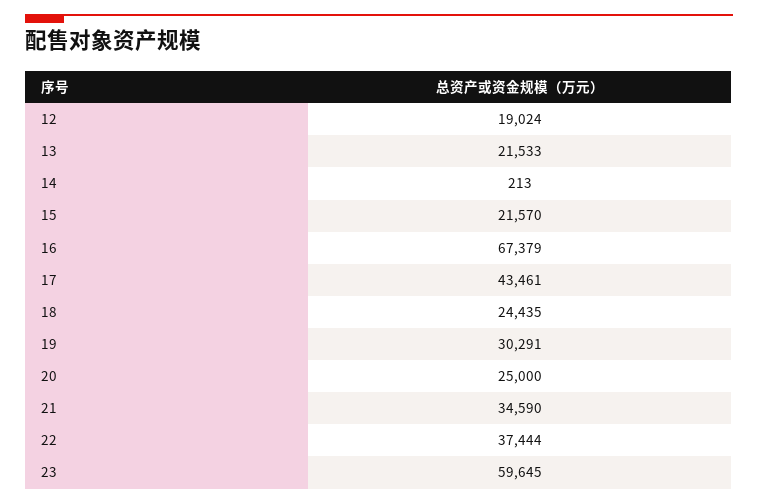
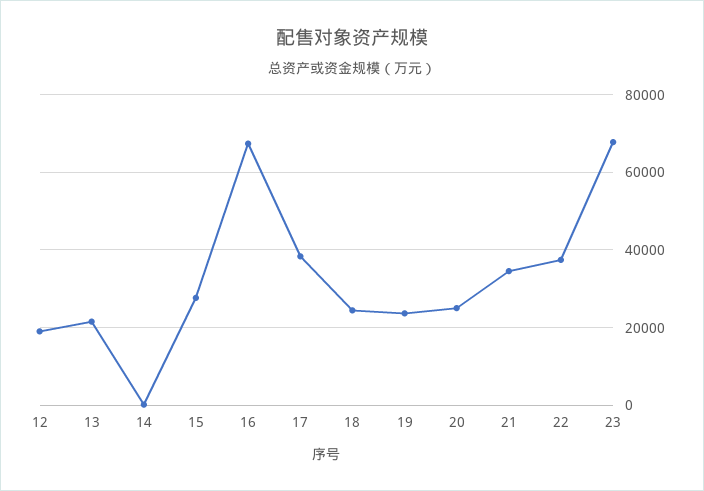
15: 21570 -> 28000
17: 43461 -> 38000
19: 30291 -> 24000
23: 59645 -> 68000

